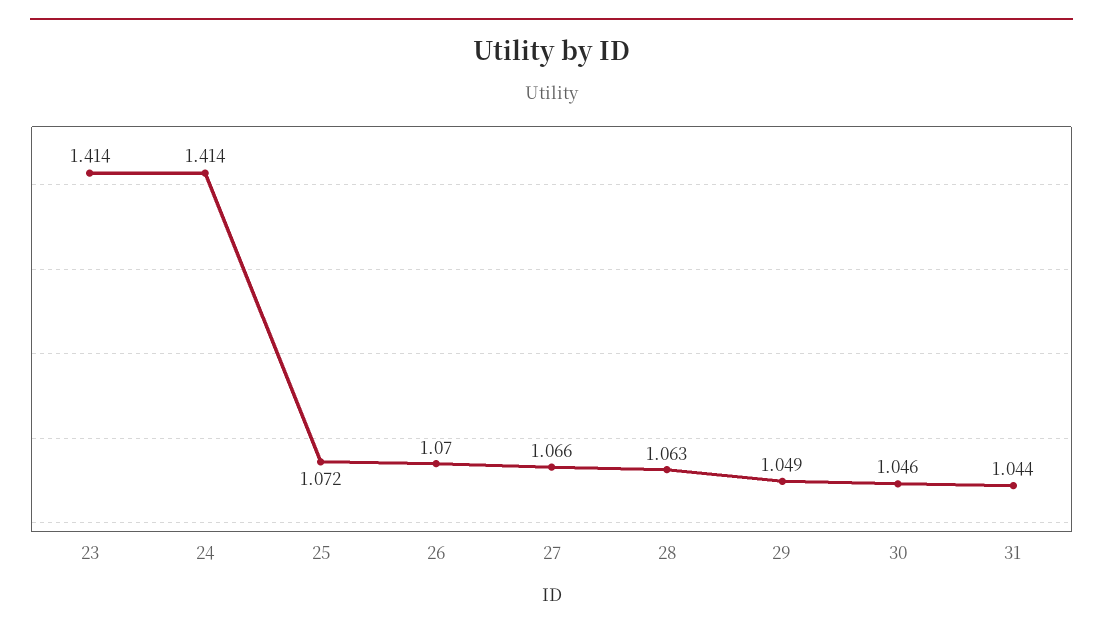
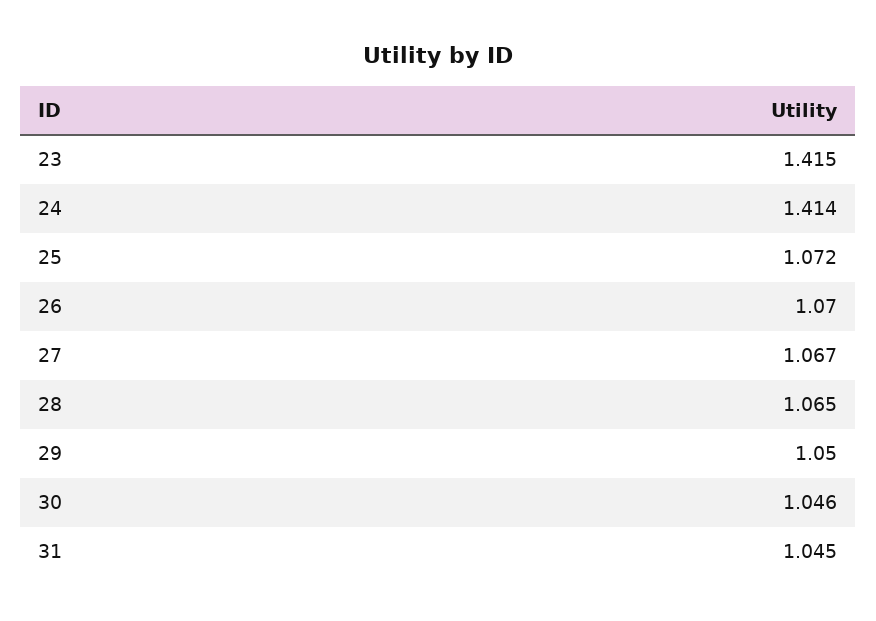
23: 1.414 -> 1.415
27: 1.066 -> 1.067
28: 1.063 -> 1.065
29: 1.049 -> 1.05
31: 1.044 -> 1.045

